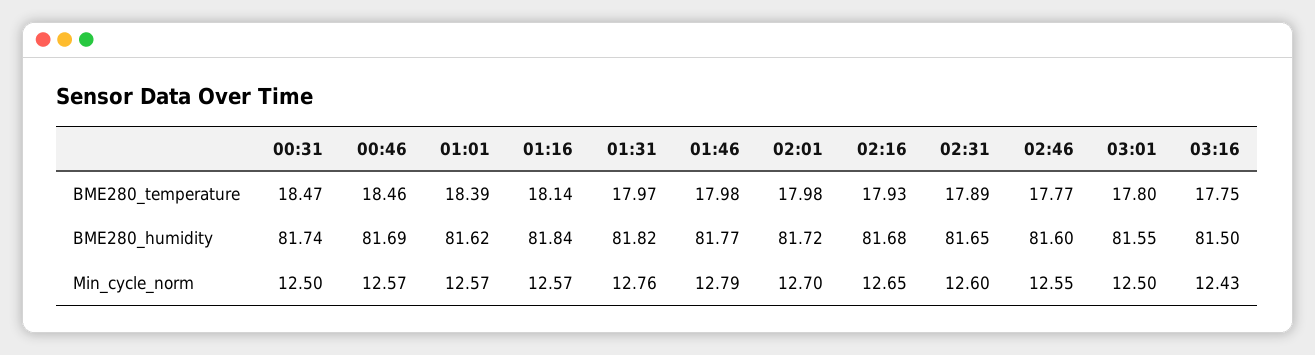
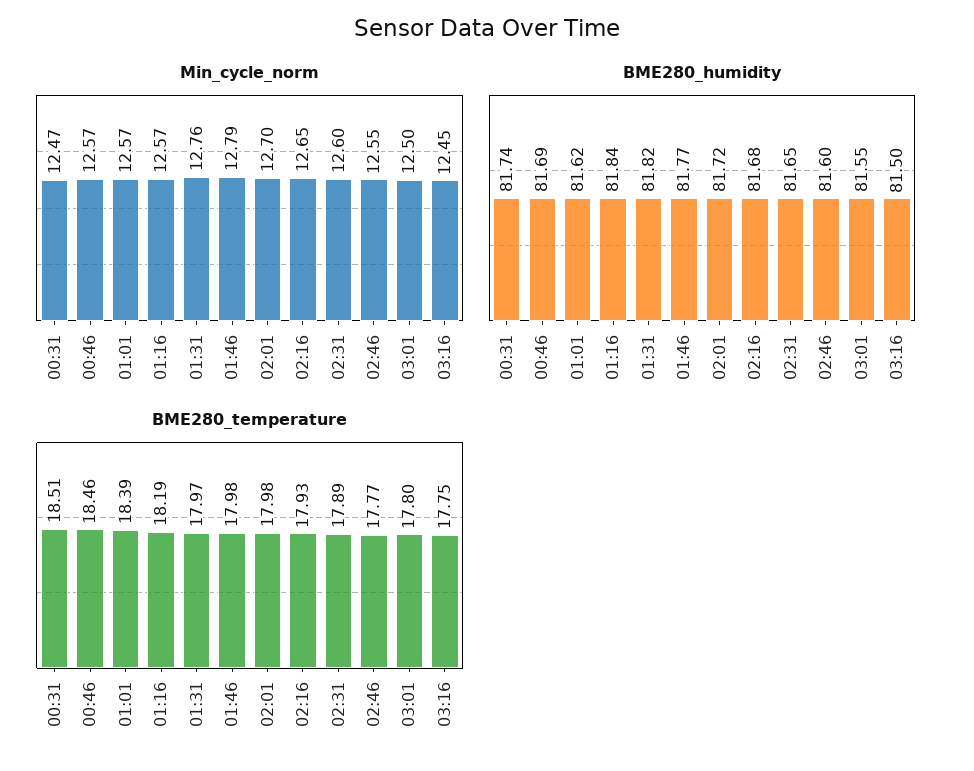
BME280_temperature, 00:31: 18.47 -> 18.51
BME280_temperature, 01:16: 18.14 -> 18.19
Min_cycle_norm, 00:31: 12.5 -> 12.47
Min_cycle_norm, 03:16: 12.43 -> 12.45

